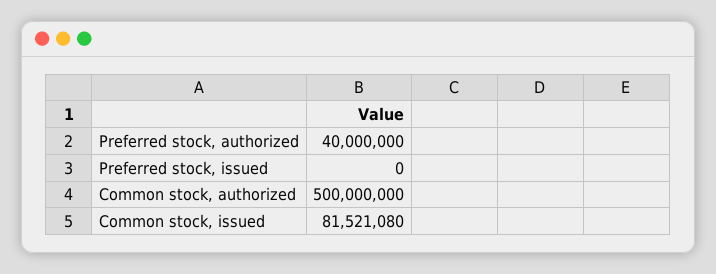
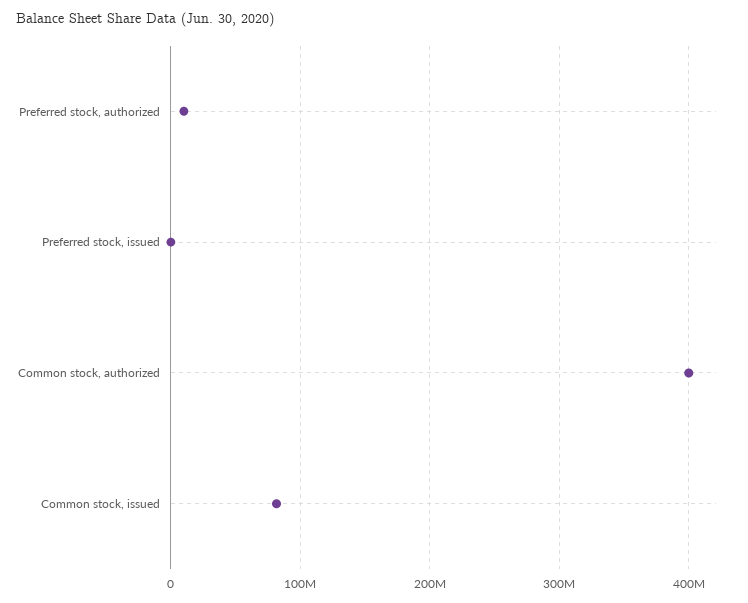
Preferred stock, authorized: 40000000 -> 10000000
Common stock, authorized: 500000000 -> 400000000

